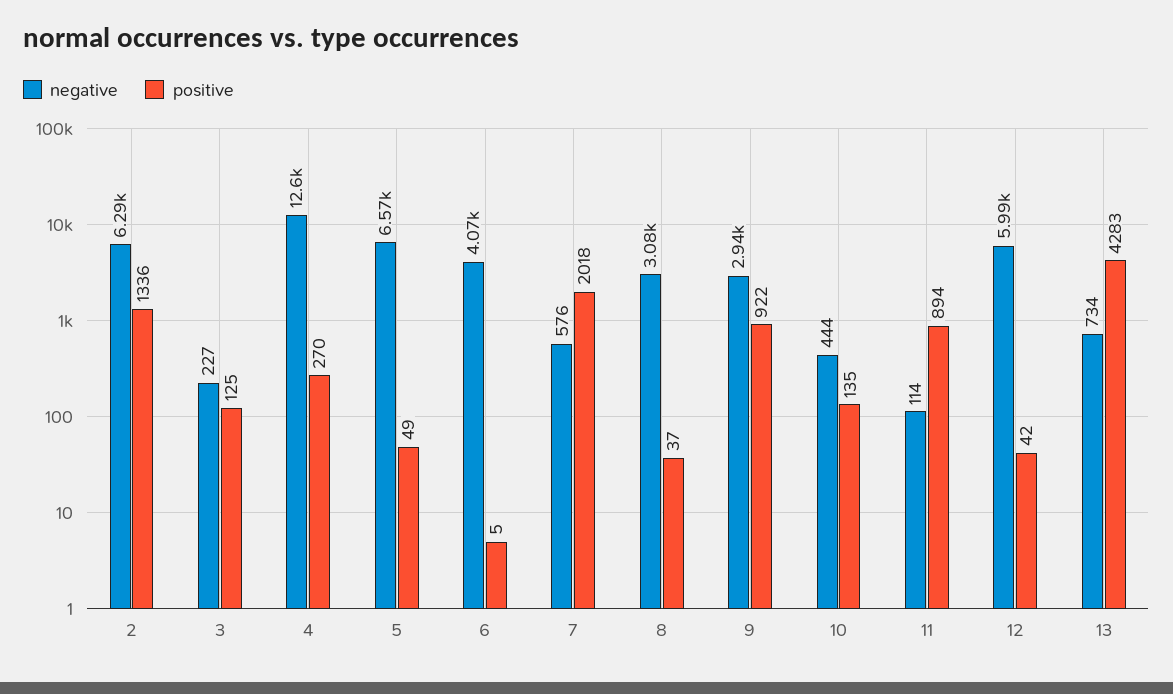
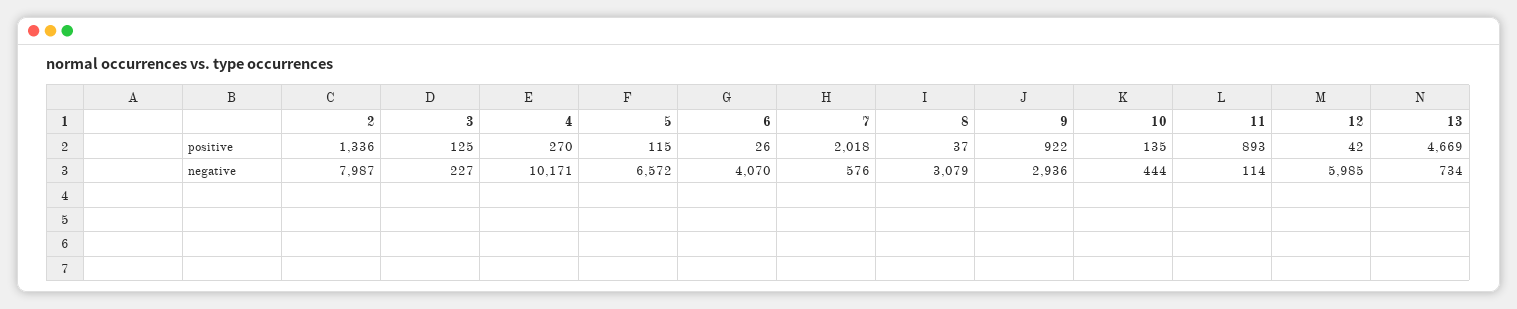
negative, 2: 6290 -> 7987
negative, 4: 12600 -> 10171
positive, 5: 49 -> 115
positive, 6: 5 -> 26
positive, 11: 894 -> 893
positive, 13: 4283 -> 4669

